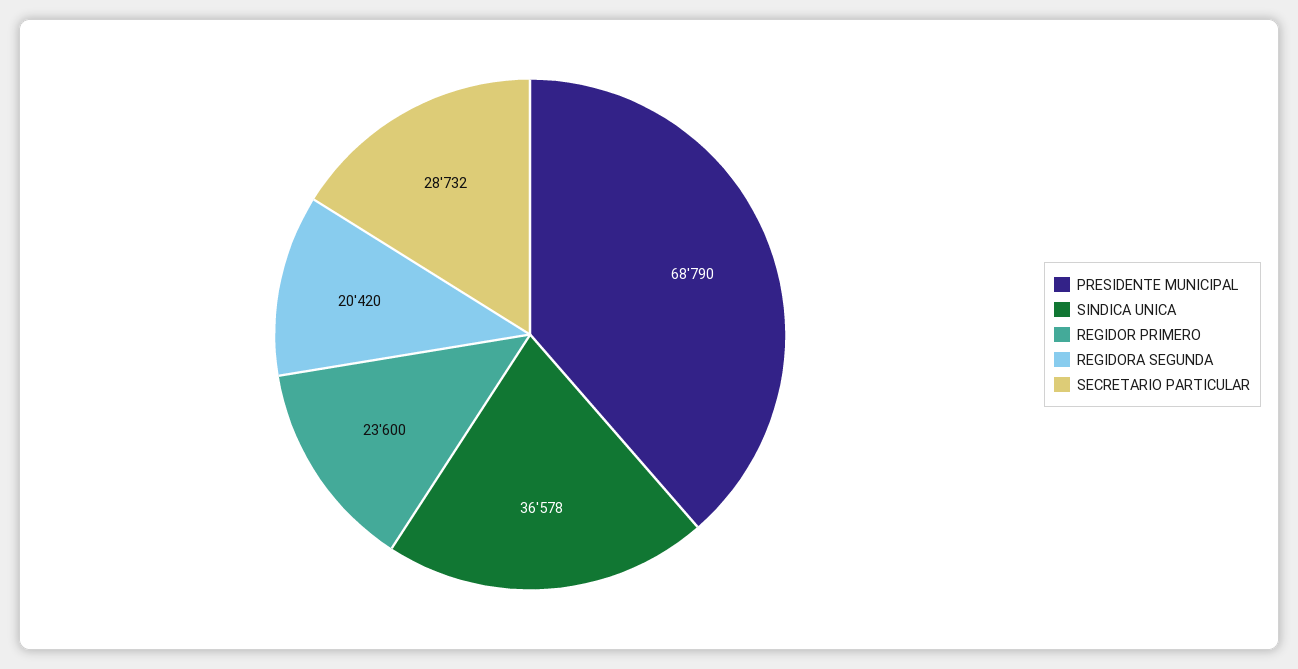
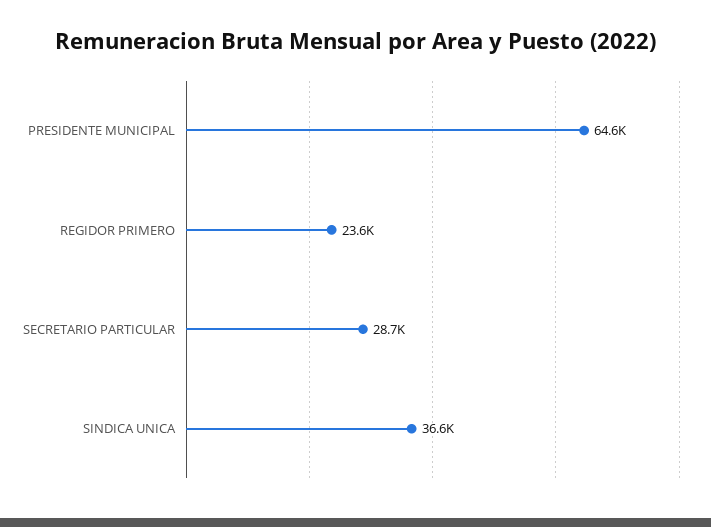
PRESIDENTE MUNICIPAL: 68790 -> 64600
REGIDORA SEGUNDA: 20420 -> none

